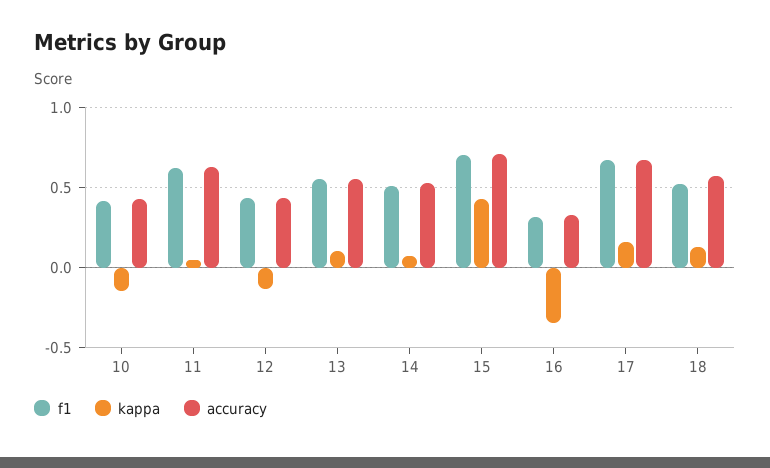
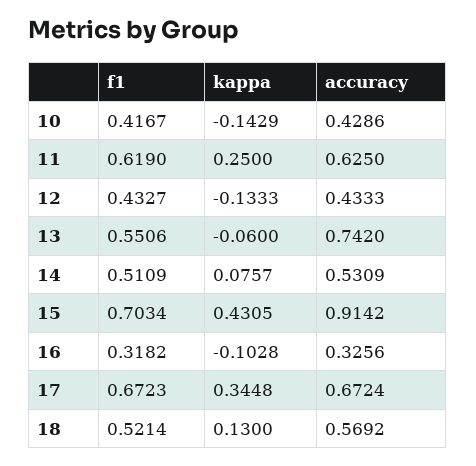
kappa, 11: 0.05 -> 0.25
kappa, 13: 0.1 -> -0.06
accuracy, 13: 0.55 -> 0.742
accuracy, 15: 0.7 -> 0.9142
kappa, 16: -0.35 -> -0.1028
kappa, 17: 0.15 -> 0.3448

